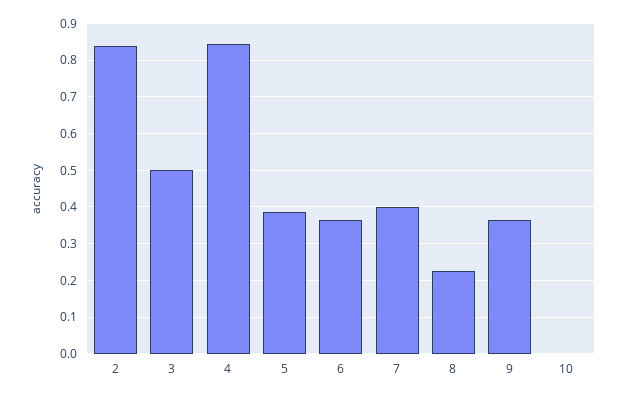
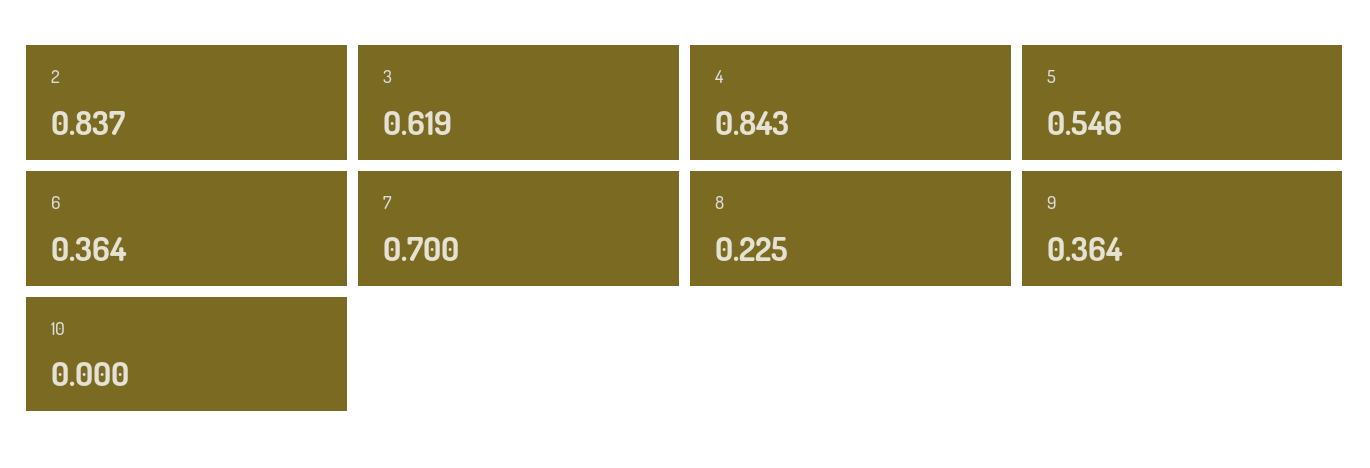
3: 0.5 -> 0.619
5: 0.38 -> 0.546
7: 0.4 -> 0.7

